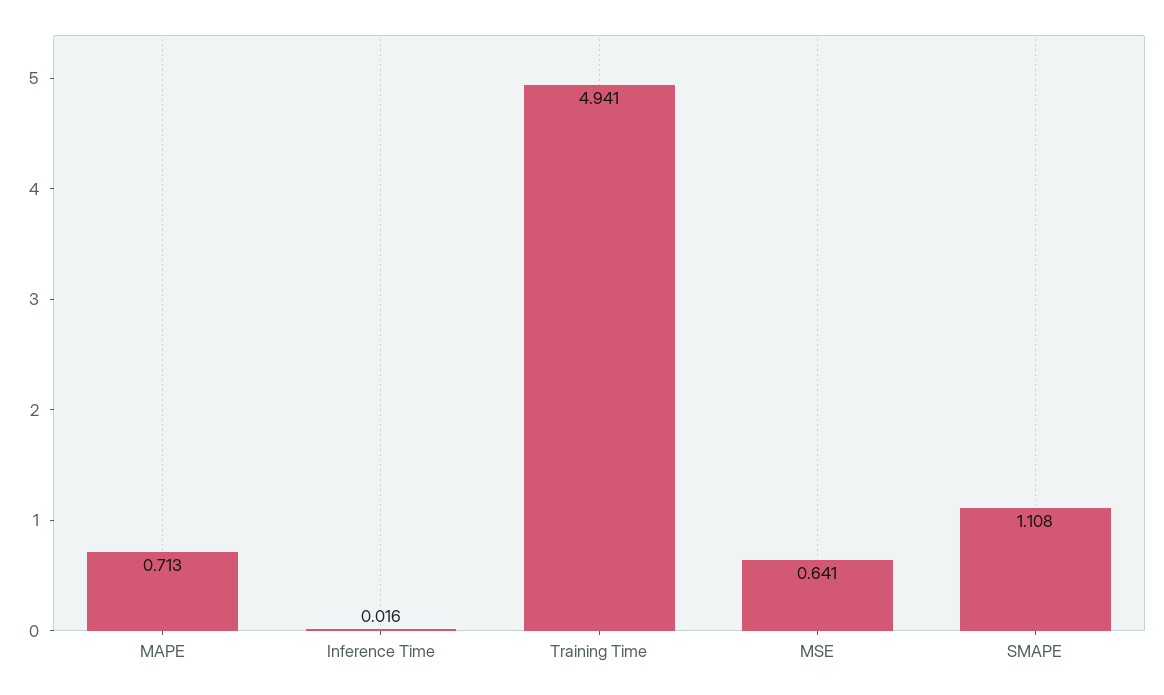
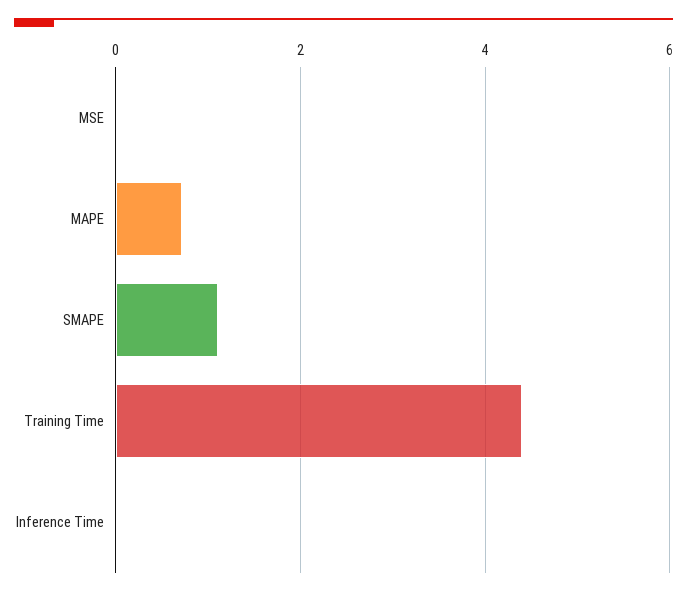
Training Time: 4.941 -> 4.4
MSE: 0.641 -> 0

